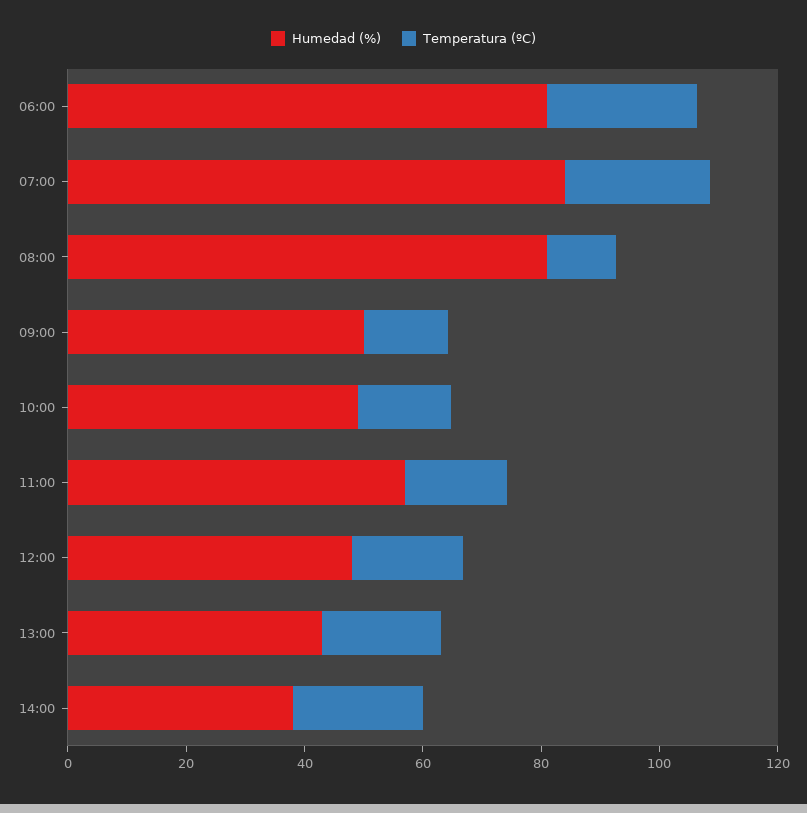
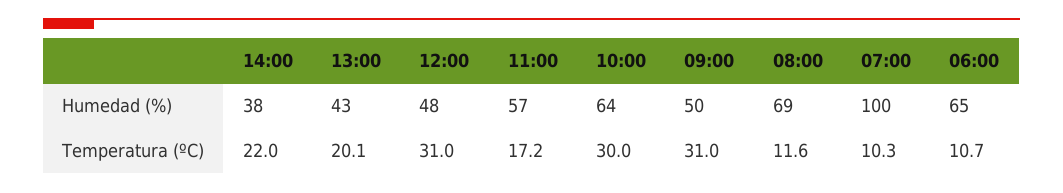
Humedad (%), 06:00: 80 -> 65
Temperatura (ºC), 06:00: 25 -> 10.7
Humedad (%), 07:00: 85 -> 100
Temperatura (ºC), 07:00: 25 -> 10.3
Humedad (%), 08:00: 80 -> 69
Temperatura (ºC), 09:00: 15 -> 31
Humedad (%), 10:00: 50 -> 64
Temperatura (ºC), 10:00: 15 -> 30
Temperatura (ºC), 12:00: 20 -> 31

